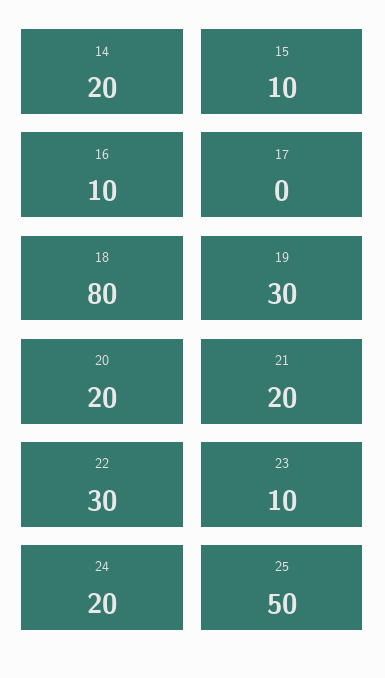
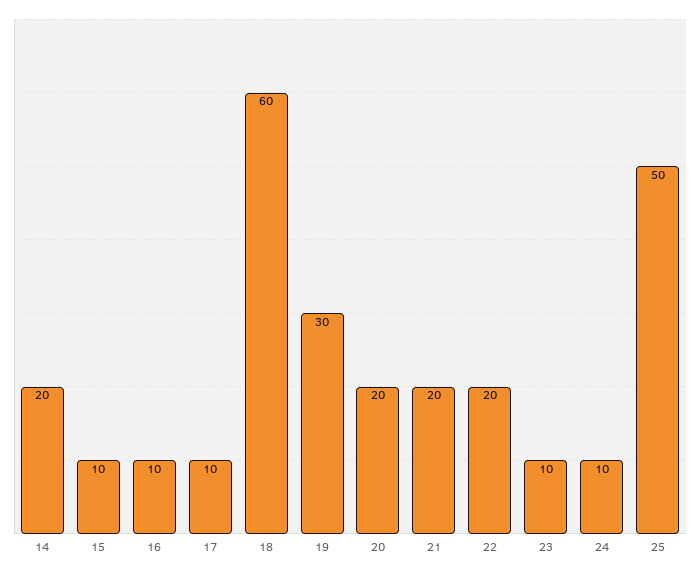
17: 0 -> 10
18: 80 -> 60
22: 30 -> 20
24: 20 -> 10

